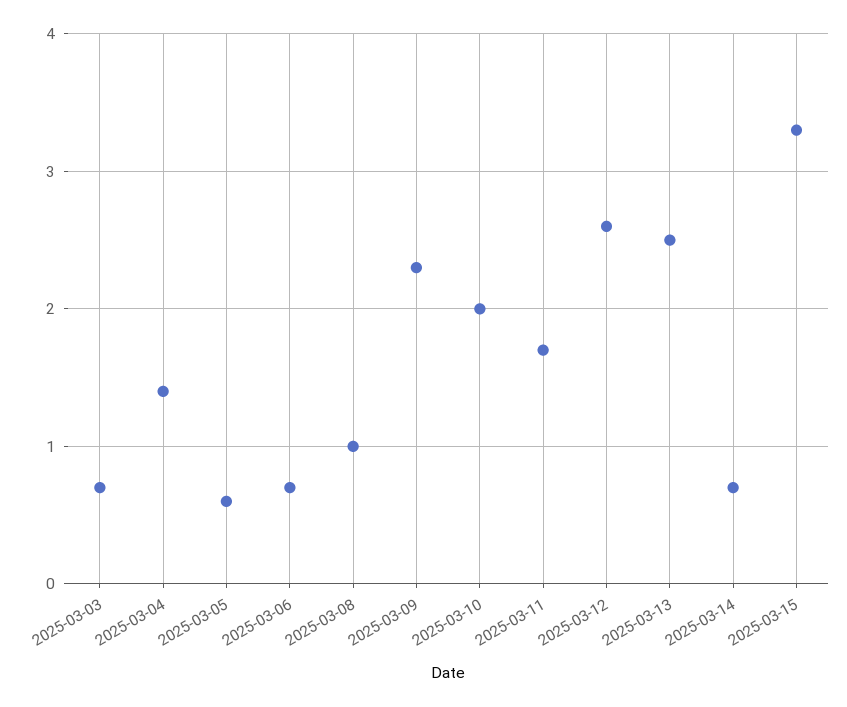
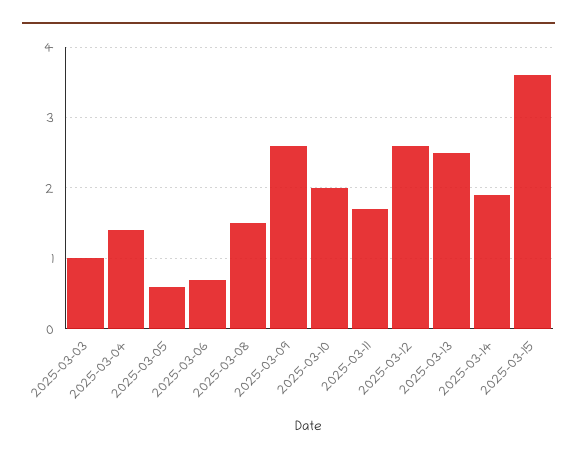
2025-03-03: 0.7 -> 1
2025-03-08: 1 -> 1.5
2025-03-09: 2.3 -> 2.6
2025-03-14: 0.7 -> 1.9
2025-03-15: 3.3 -> 3.6

